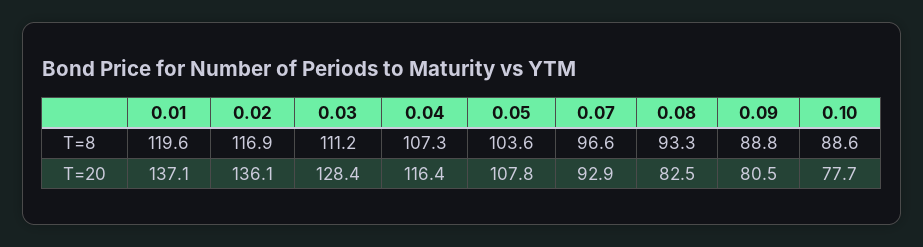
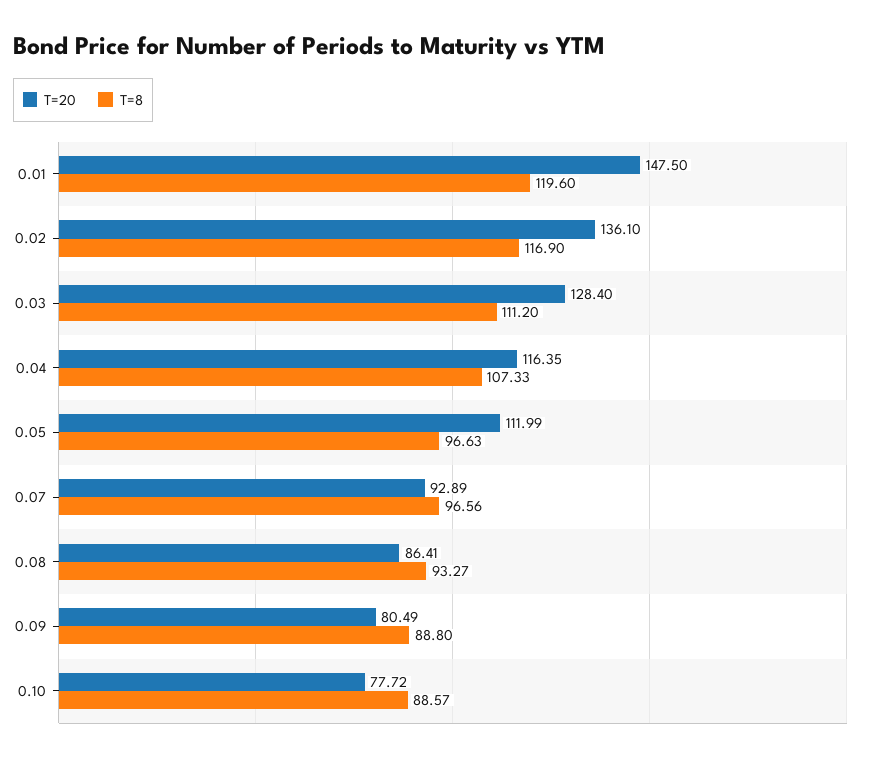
T=8, 0.05: 103.6 -> 96.63
T=20, 0.01: 137.1 -> 147.5
T=20, 0.05: 107.8 -> 111.99
T=20, 0.08: 82.5 -> 86.41

